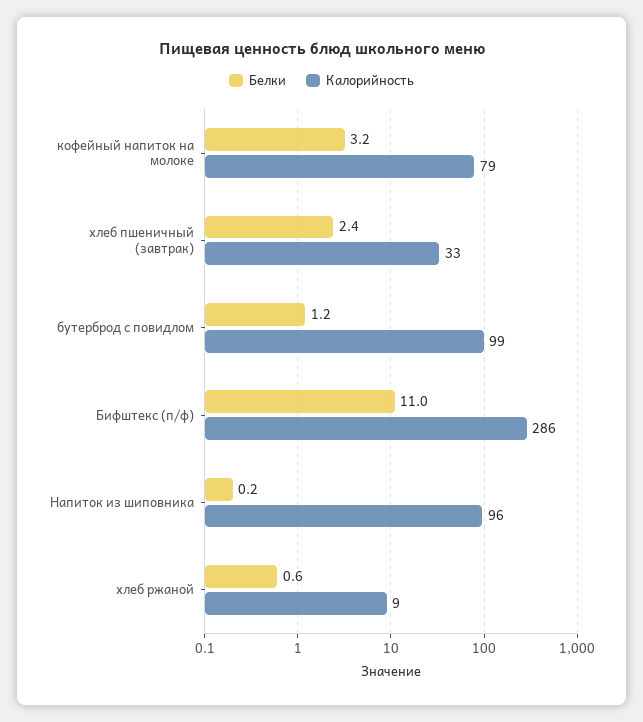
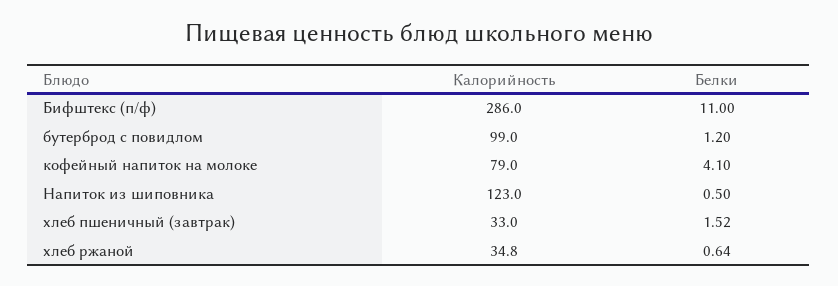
Белки, кофейный напиток на молоке: 3.2 -> 4.1
Белки, хлеб пшеничный (завтрак): 2.4 -> 1.52
Белки, Напиток из шиповника: 0.2 -> 0.5
Калорийность, Напиток из шиповника: 96 -> 123
Калорийность, хлеб ржаной: 9 -> 34.8

